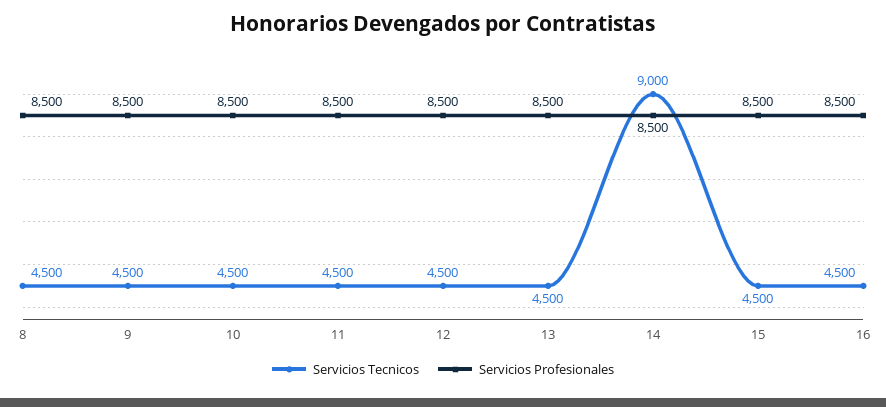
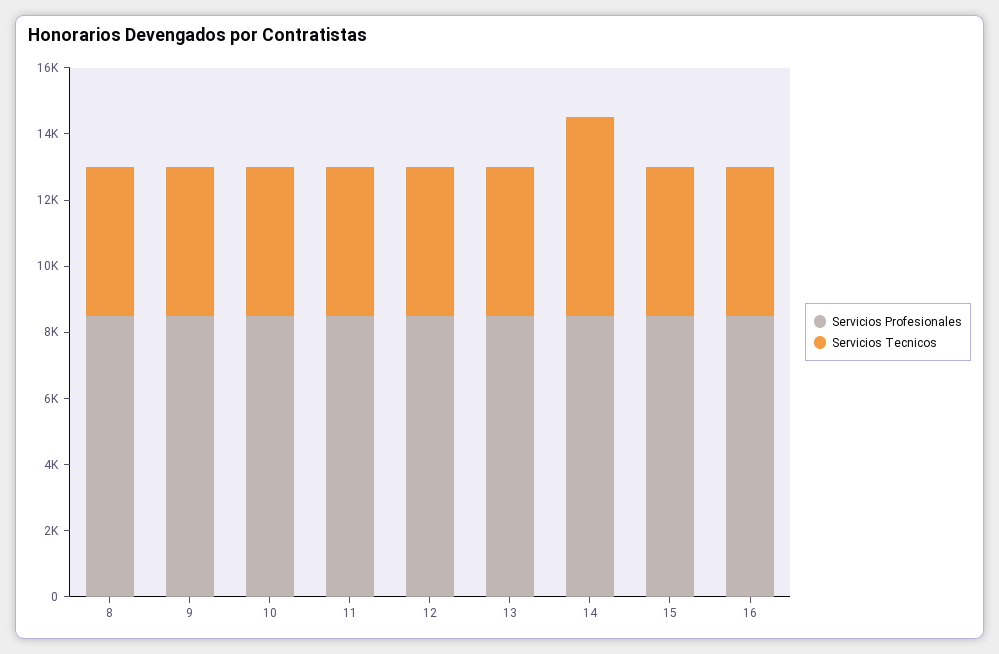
Servicios Tecnicos, 14: 9000 -> 6000

